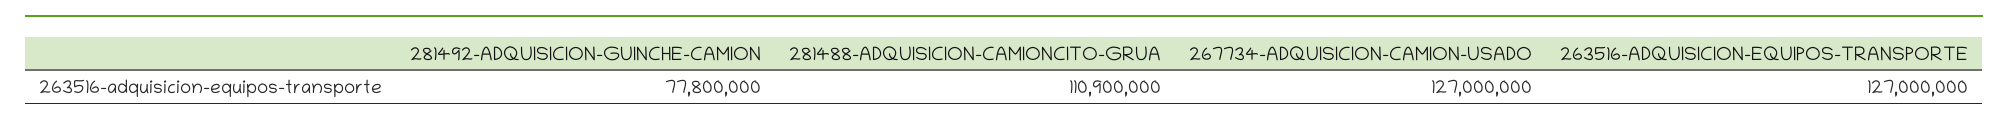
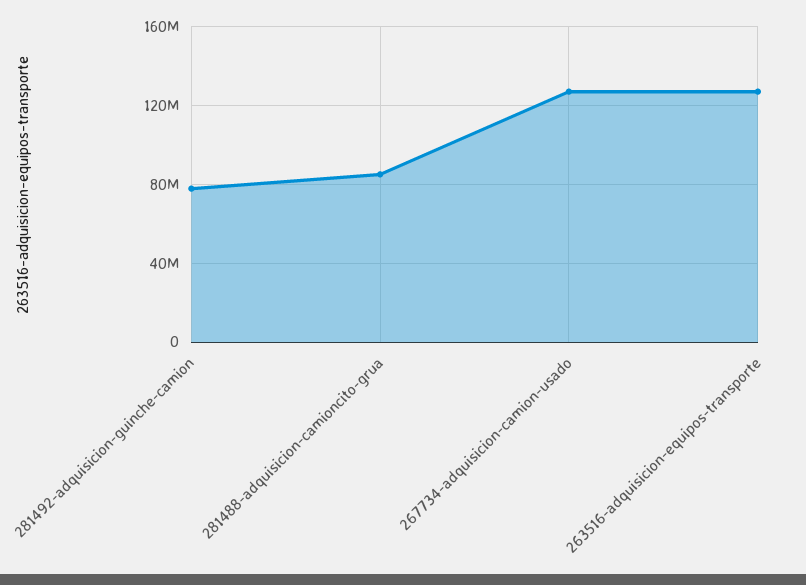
281488-ADQUISICION-CAMIONCITO-GRUA: 110900000 -> 85000000

